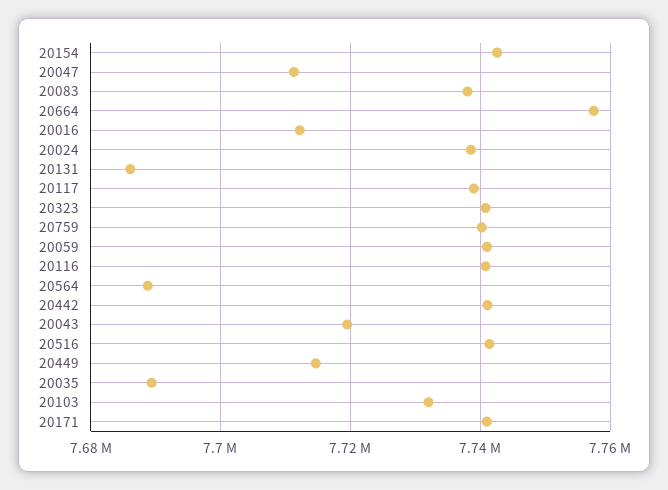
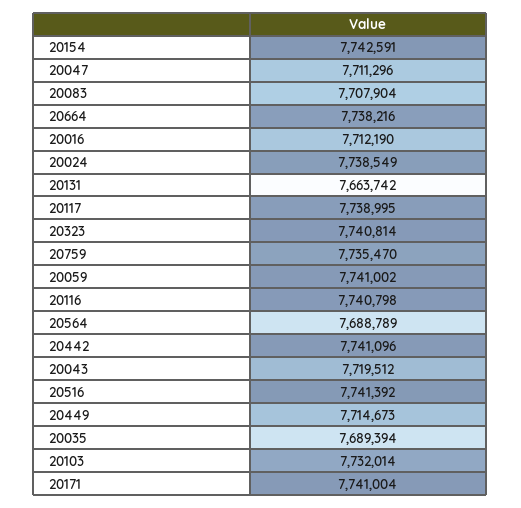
20083: 7738000 -> 7707904
20664: 7758000 -> 7738216
20131: 7686000 -> 7663742
20759: 7740000 -> 7735470

